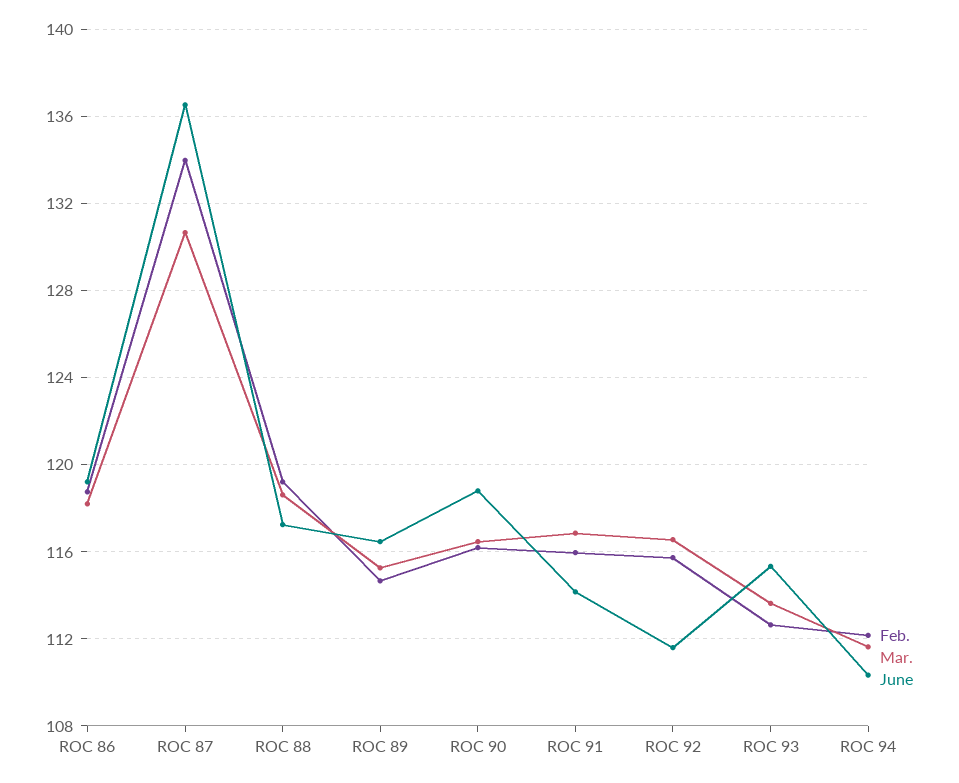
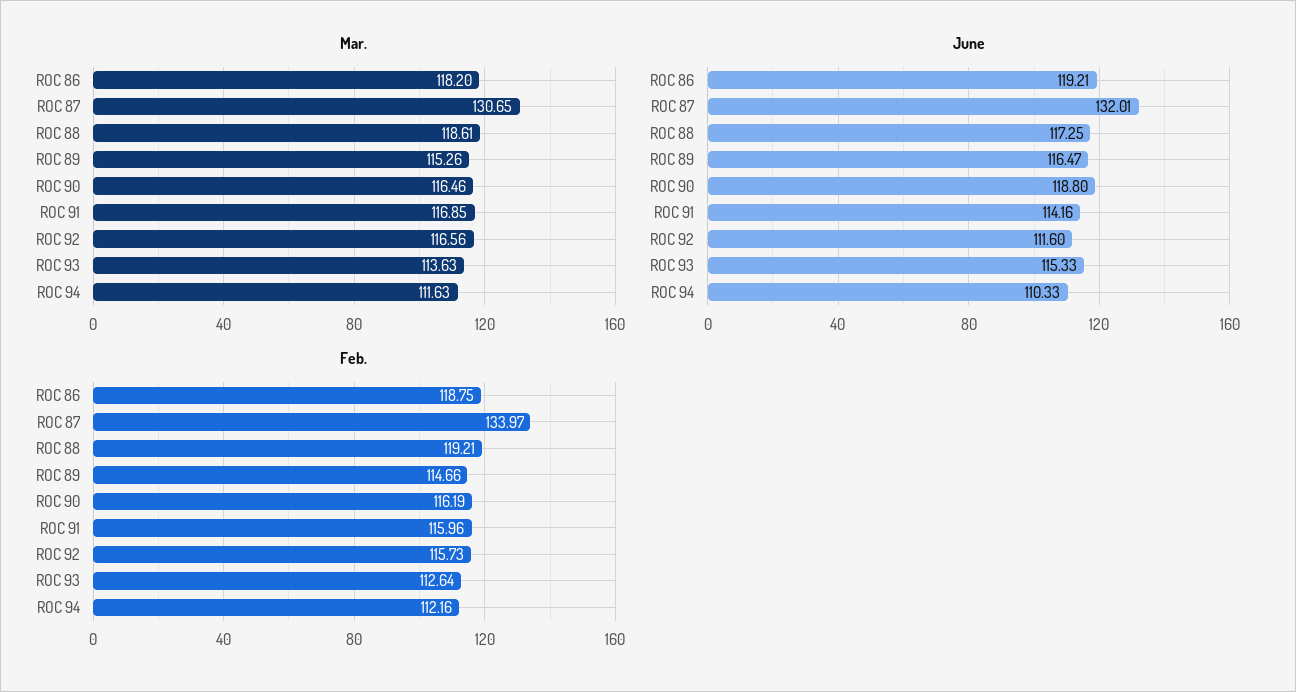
June, ROC 87: 136.5 -> 132.01

